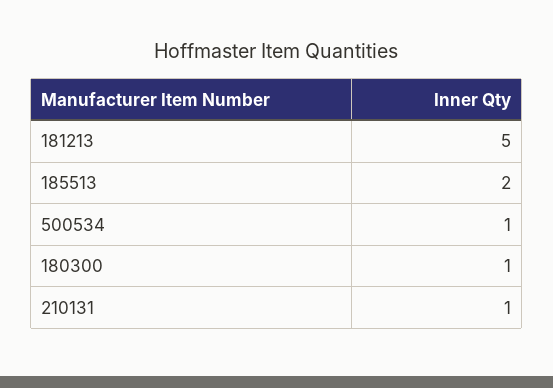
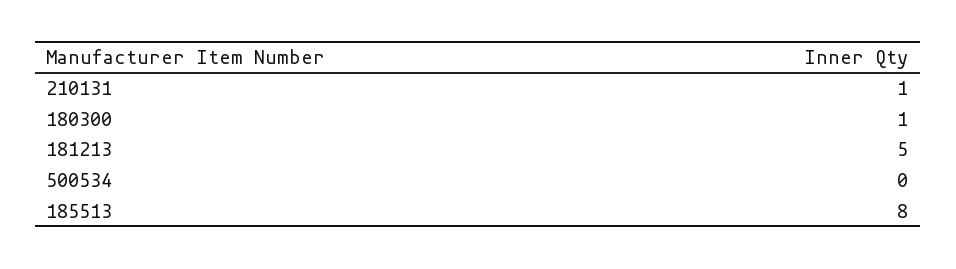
185513: 2 -> 8
500534: 1 -> 0

